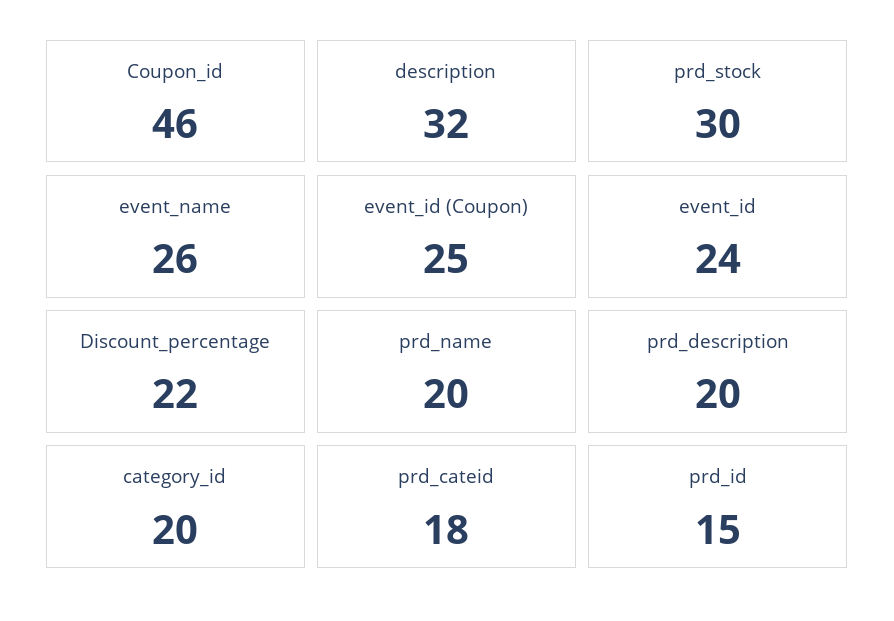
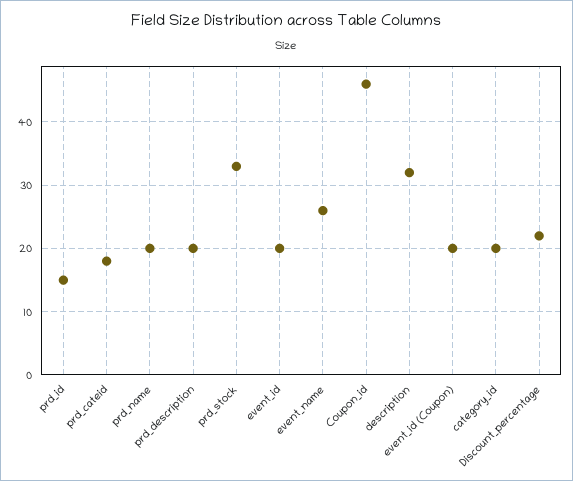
prd_stock: 30 -> 33
event_id (Coupon): 25 -> 20
event_id: 24 -> 20

